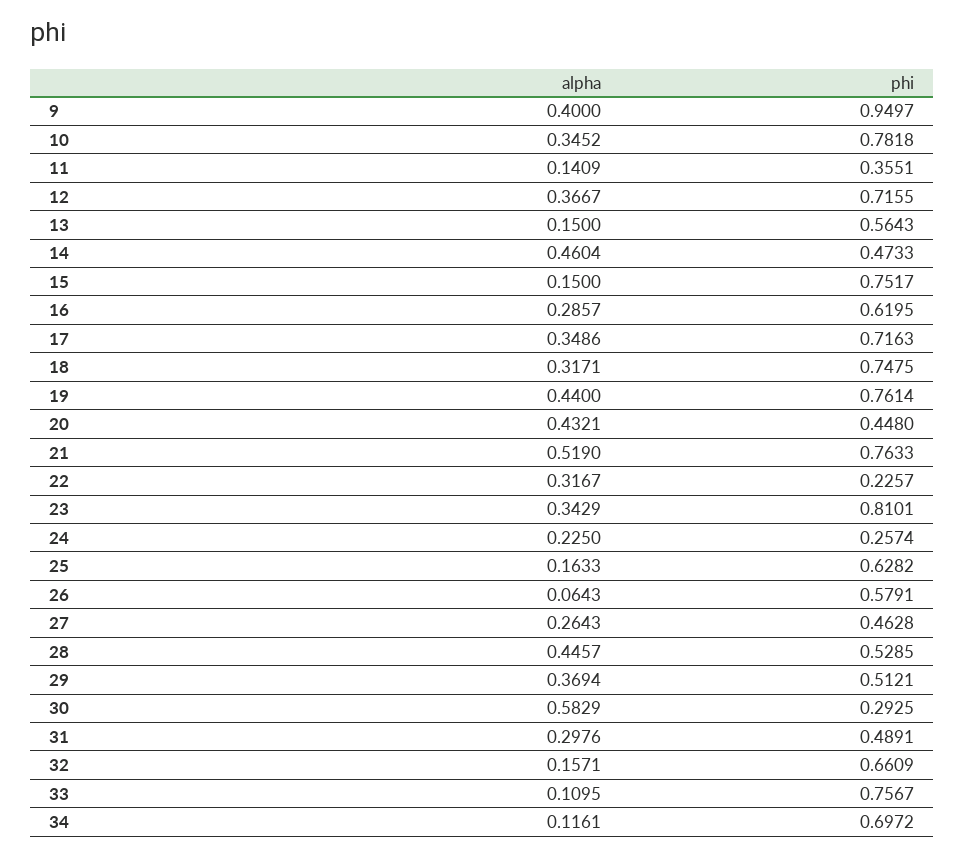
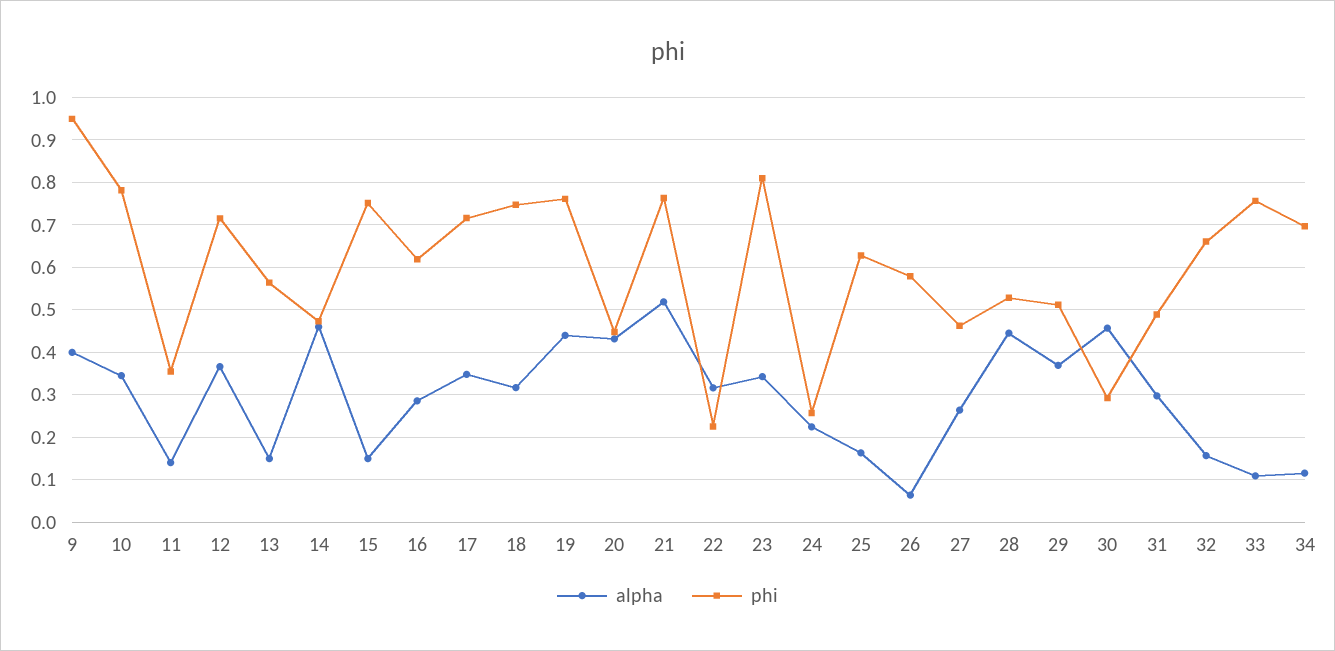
alpha, 30: 0.5829 -> 0.46

